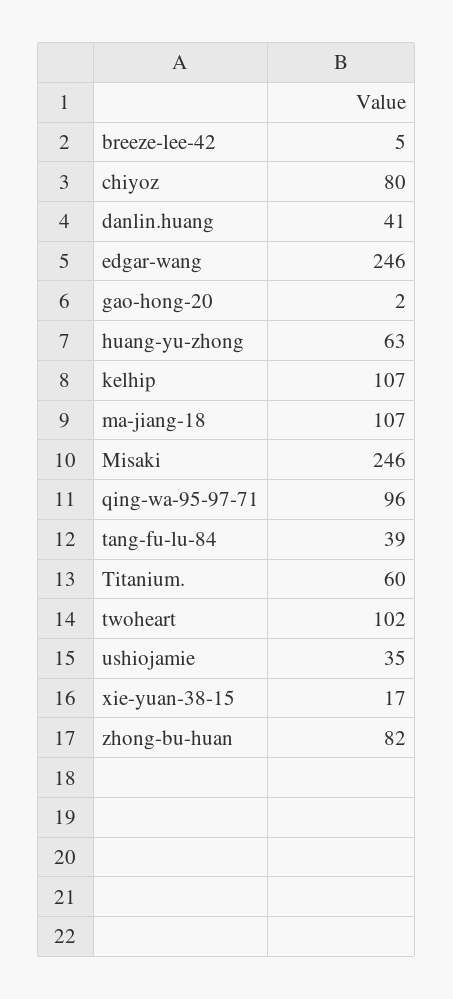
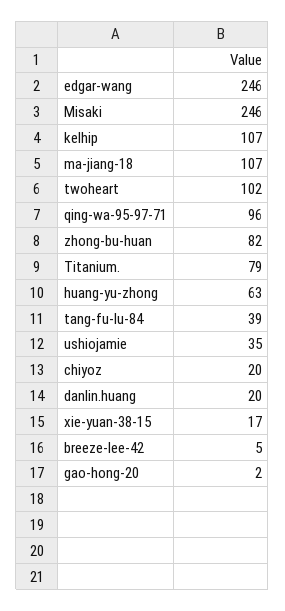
chiyoz: 80 -> 20
danlin.huang: 41 -> 20
Titanium.: 60 -> 79

